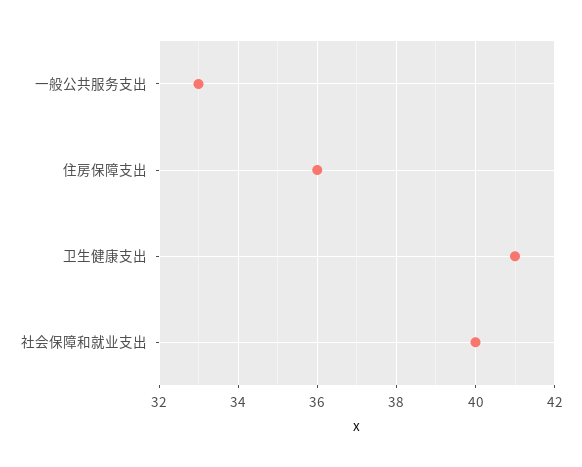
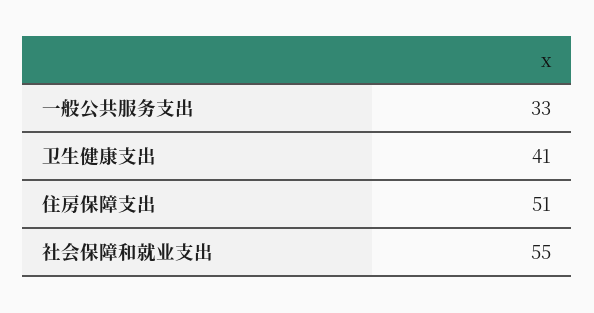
住房保障支出: 36 -> 51
社会保障和就业支出: 40 -> 55

